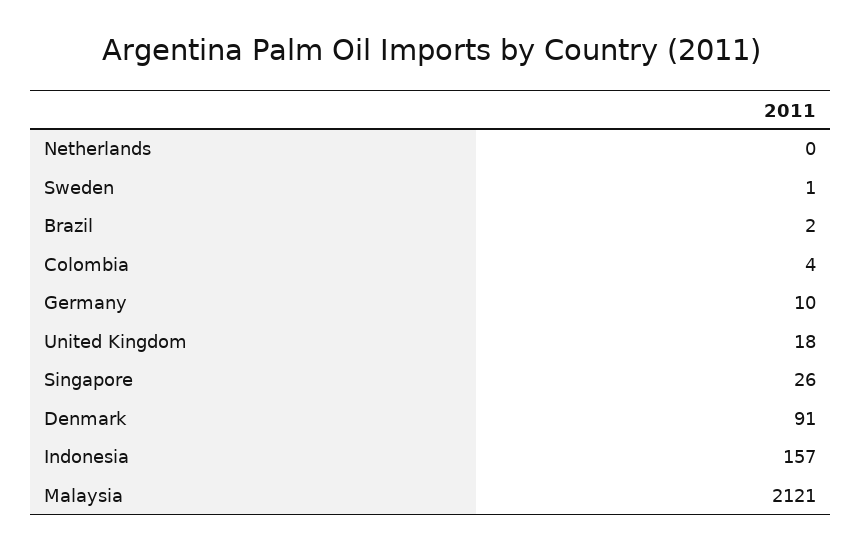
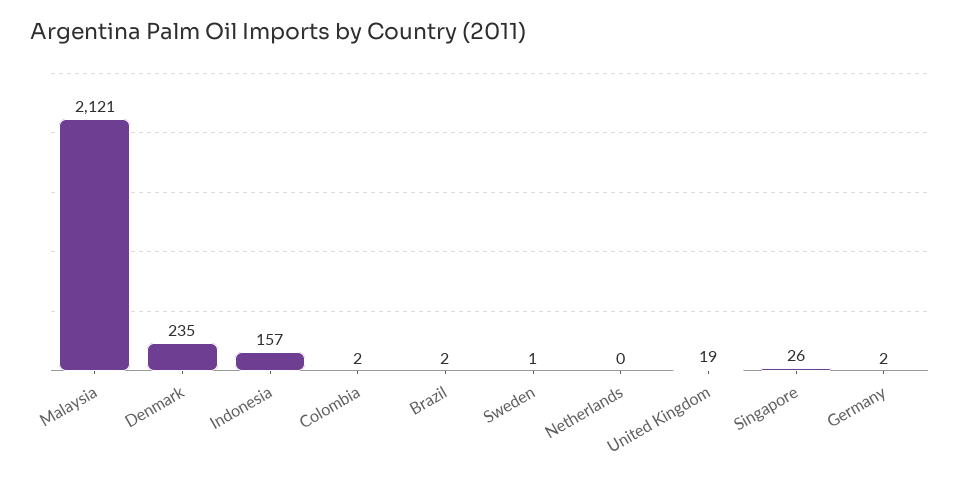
Colombia: 4 -> 2
Germany: 10 -> 2
United Kingdom: 18 -> 19
Denmark: 91 -> 235

